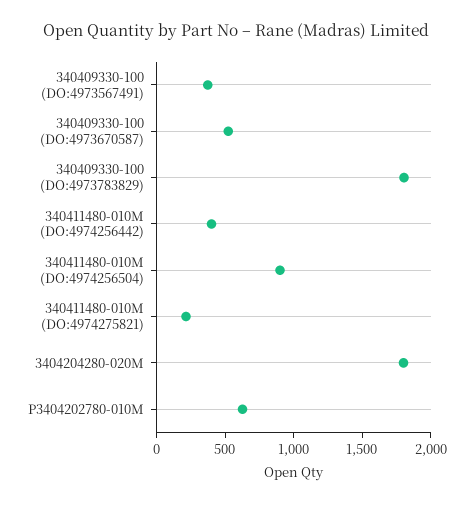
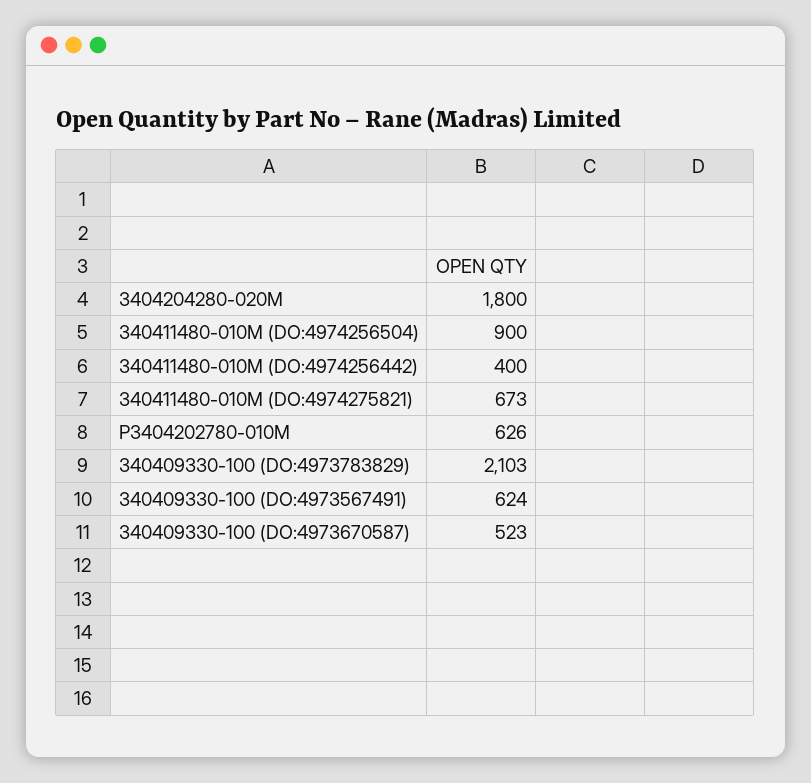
340409330-100 (DO:4973567491): 400 -> 624
340409330-100 (DO:4973783829): 1800 -> 2103
340411480-010M (DO:4974275821): 200 -> 673

